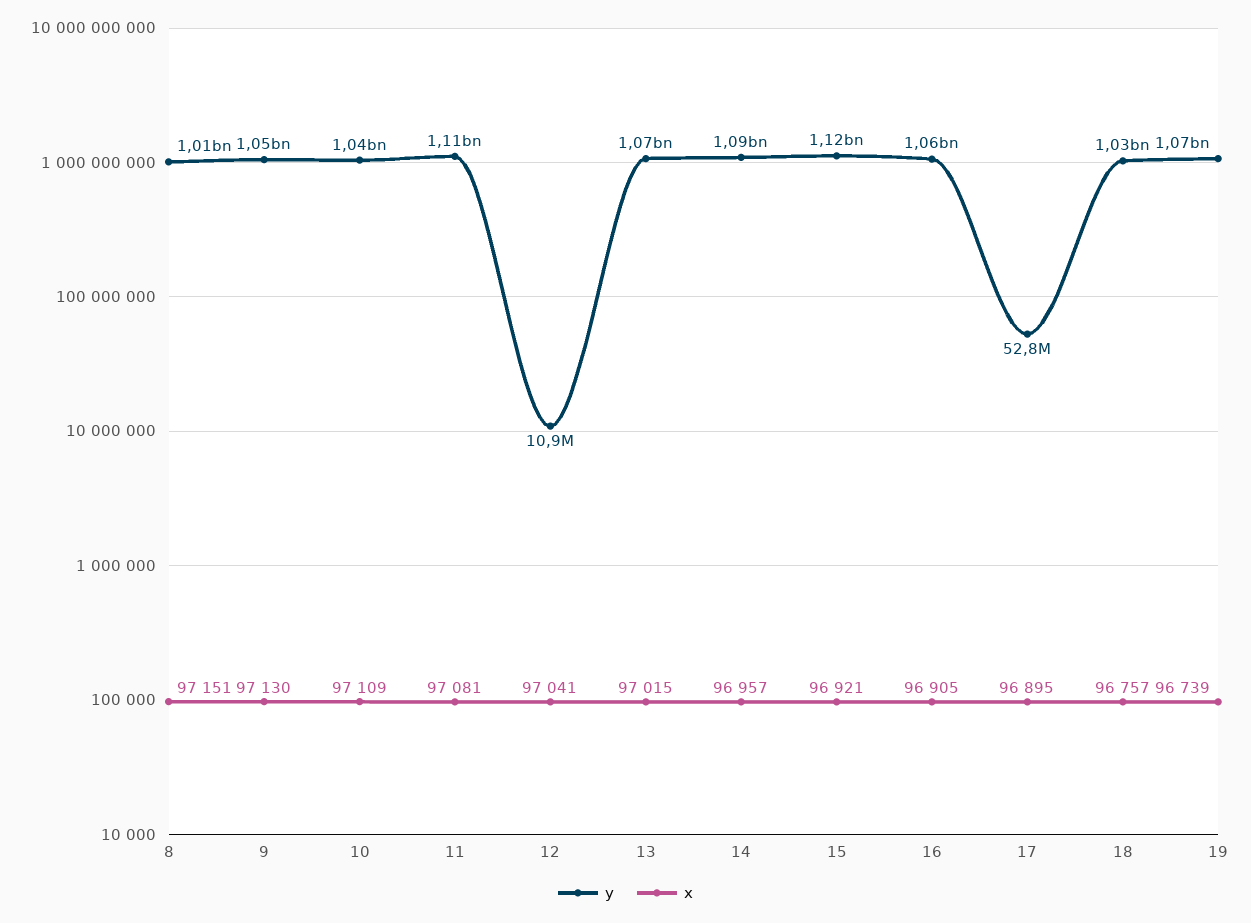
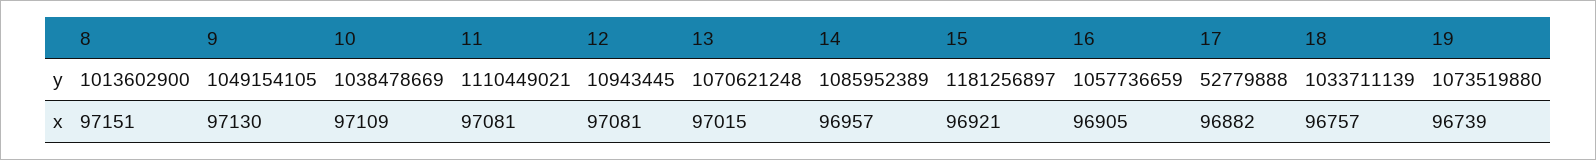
x, 12: 97041 -> 97081
y, 15: 1120000000 -> 1181256897
x, 17: 96895 -> 96882

